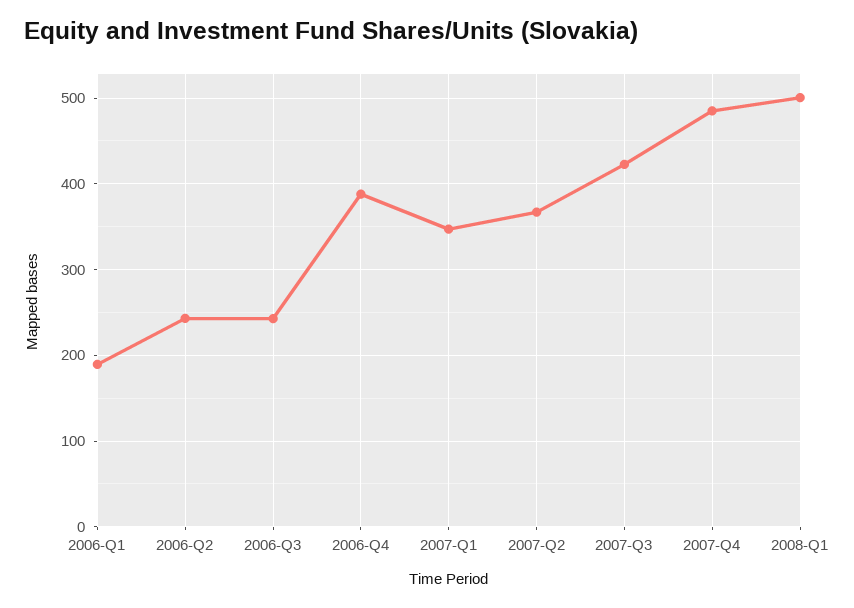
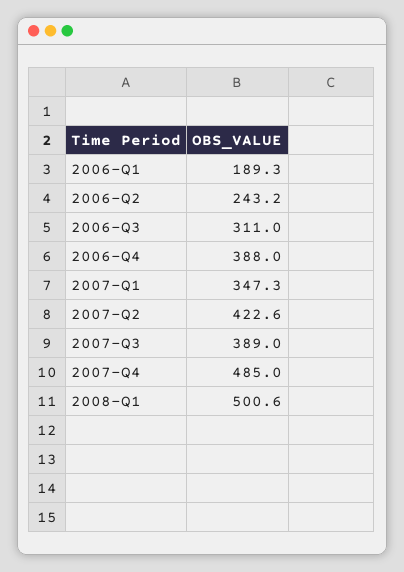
2006-Q3: 240 -> 311
2007-Q2: 370 -> 422.6
2007-Q3: 420 -> 389

